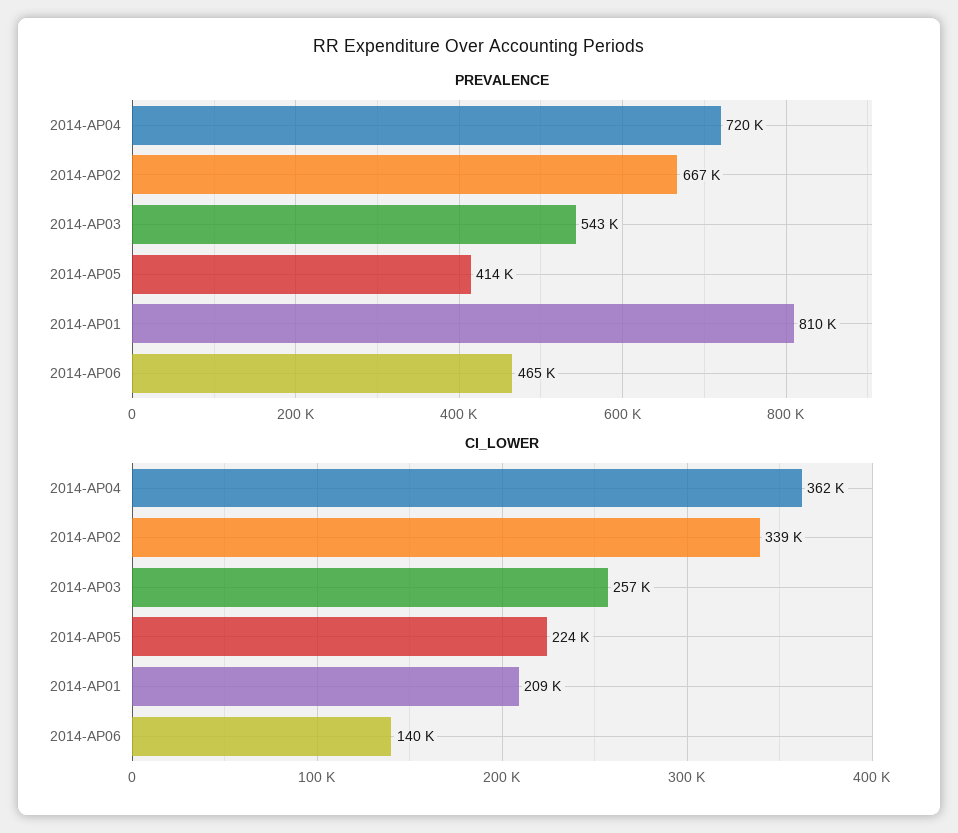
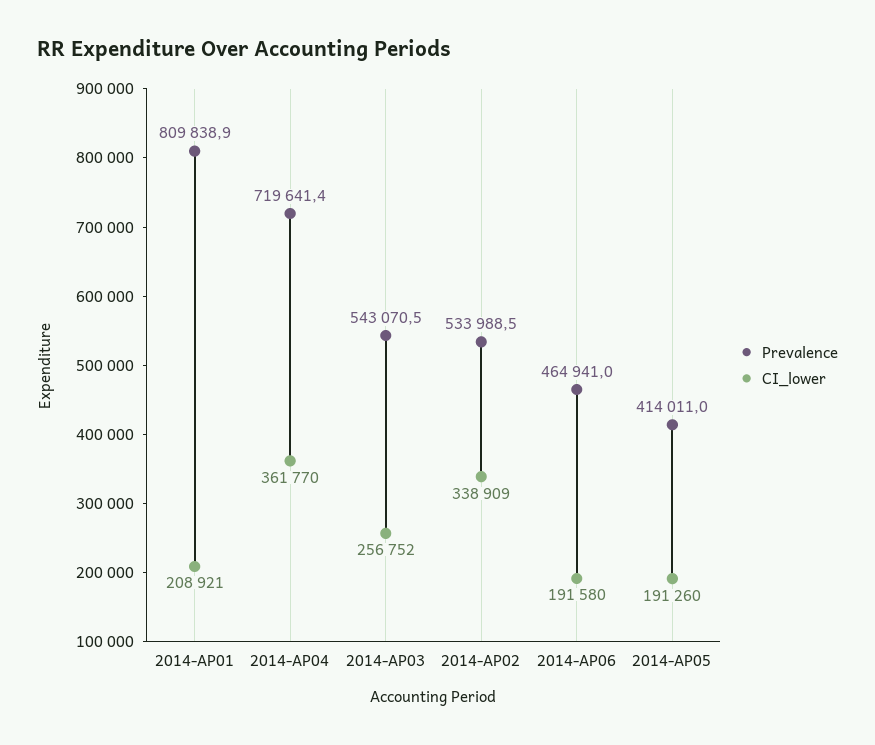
PREVALENCE, 2014-AP02: 667000 -> 533988.5
CI_LOWER, 2014-AP05: 224000 -> 191260
CI_LOWER, 2014-AP06: 140000 -> 191580

